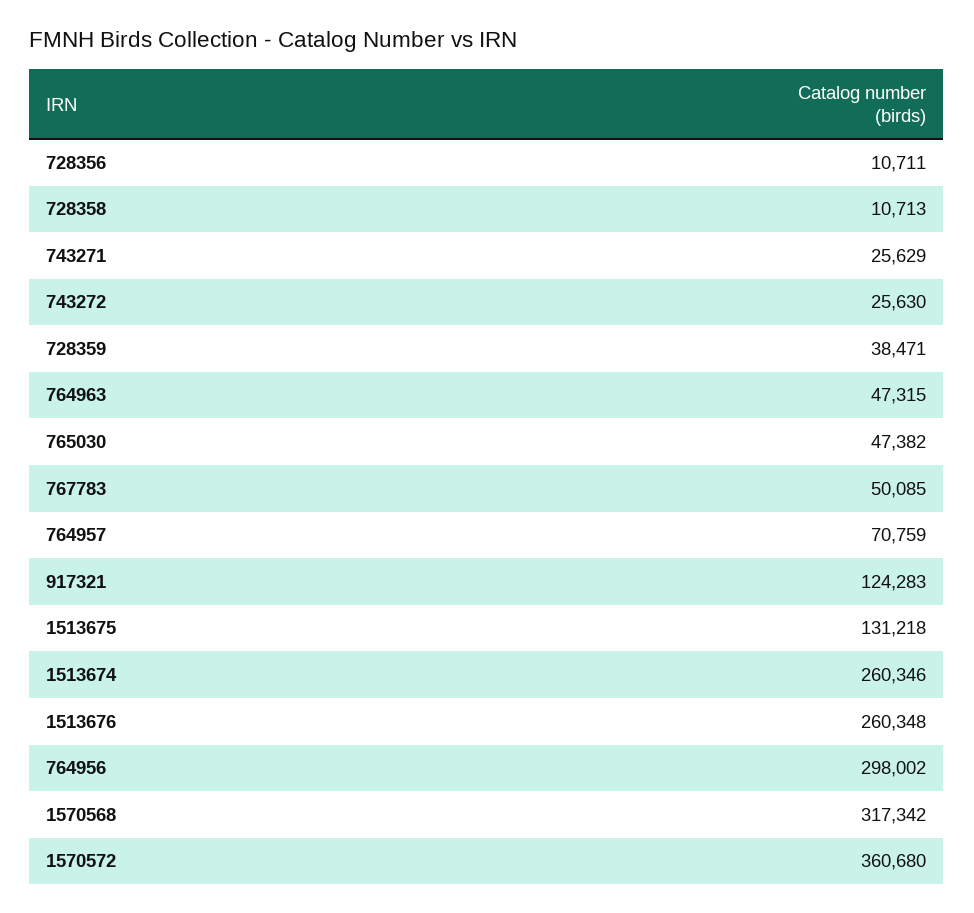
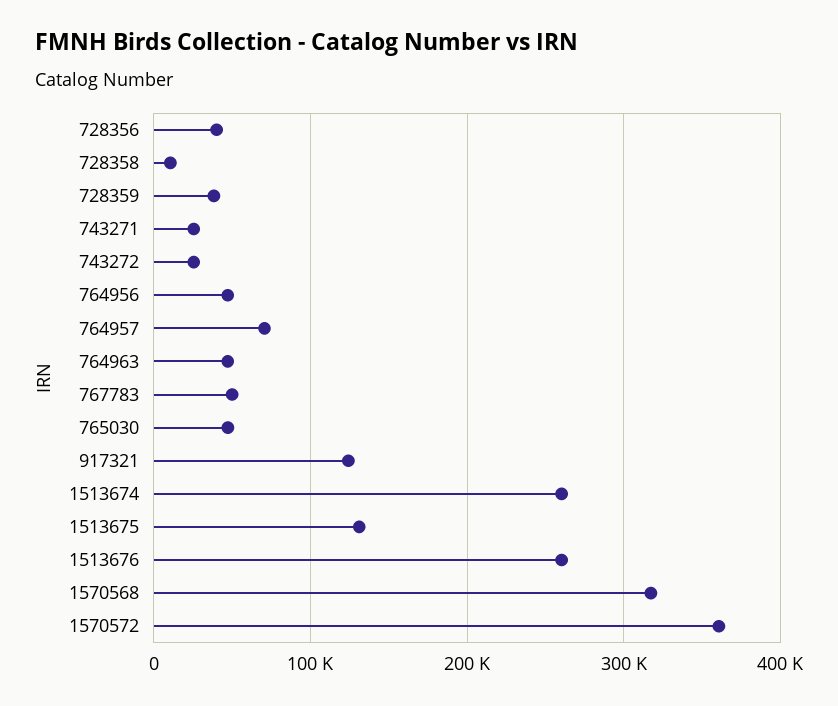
728356: 10711 -> 40000
764956: 298002 -> 50000

